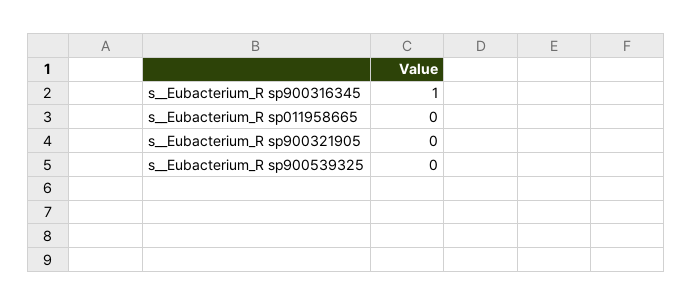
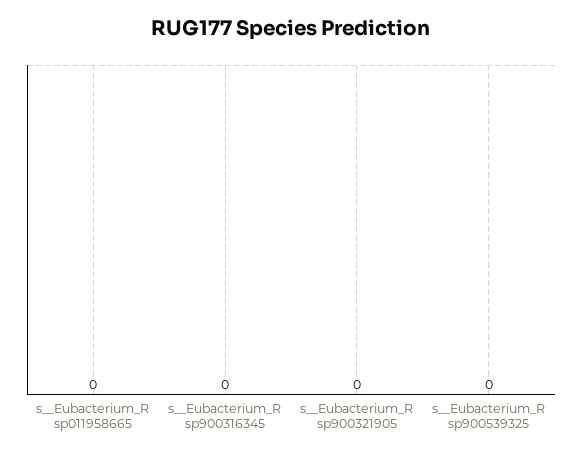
s__Eubacterium_R sp900316345: 1 -> 0

